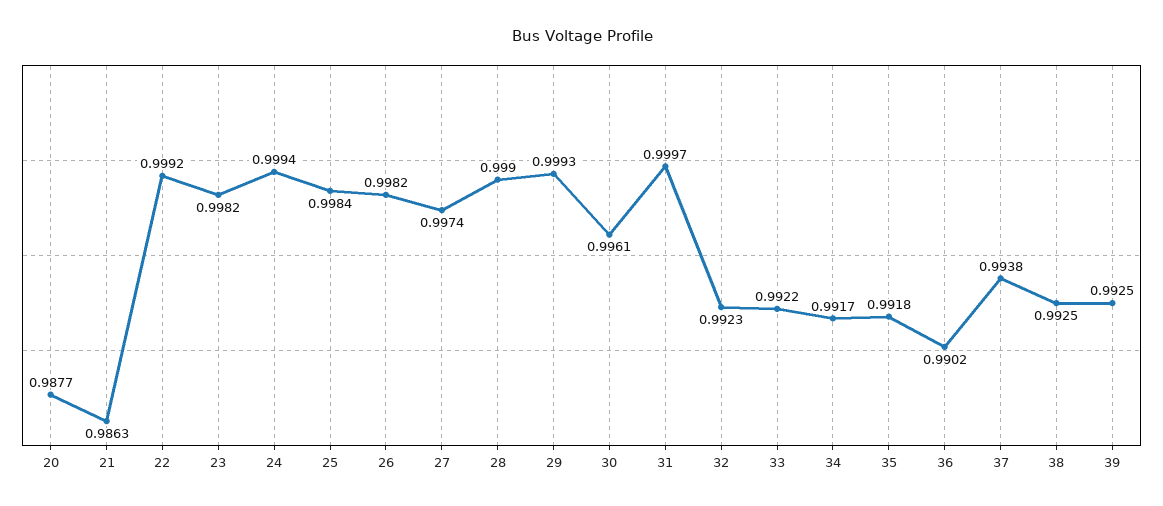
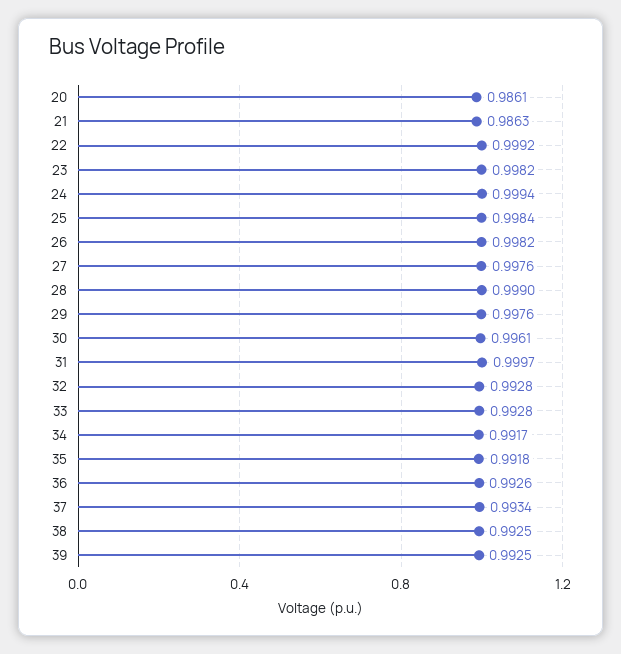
20: 0.9877 -> 0.9861
27: 0.9974 -> 0.9976
29: 0.9993 -> 0.9976
32: 0.9923 -> 0.9928
33: 0.9922 -> 0.9928
36: 0.9902 -> 0.9926
37: 0.9938 -> 0.9934

